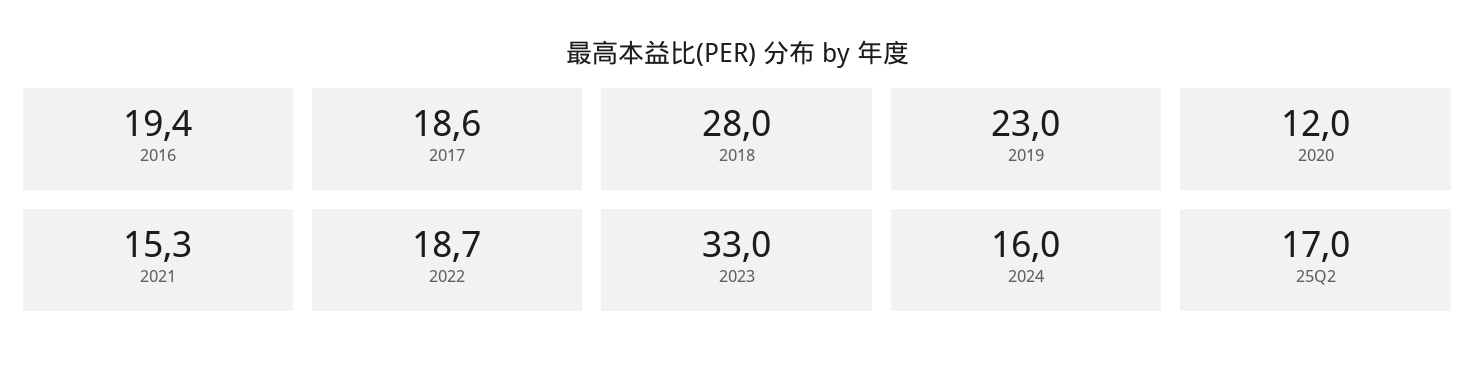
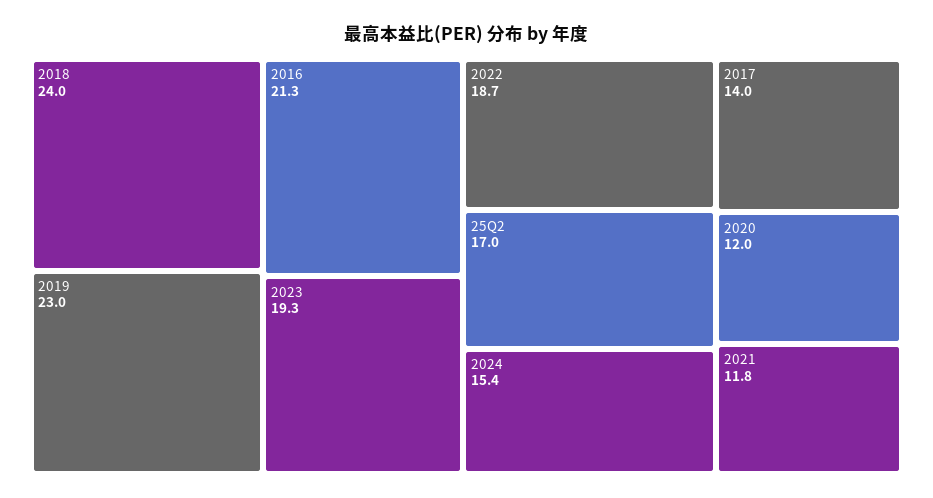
2016: 19.4 -> 21.3
2017: 18.6 -> 14
2018: 28 -> 24
2021: 15.3 -> 11.8
2023: 33 -> 19.3
2024: 16 -> 15.4

